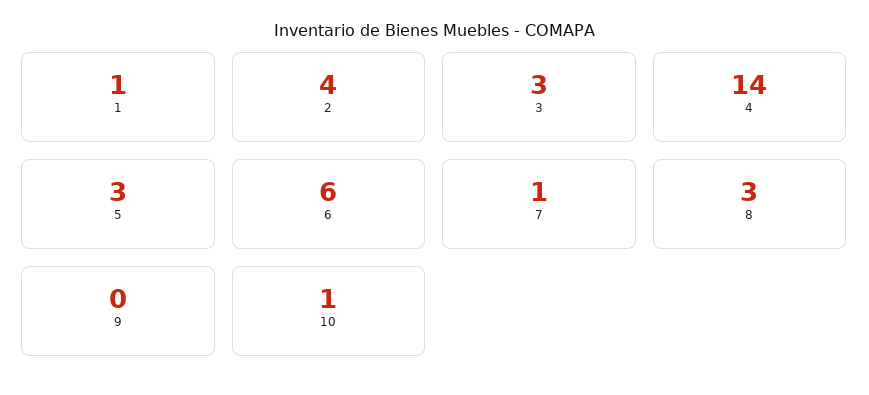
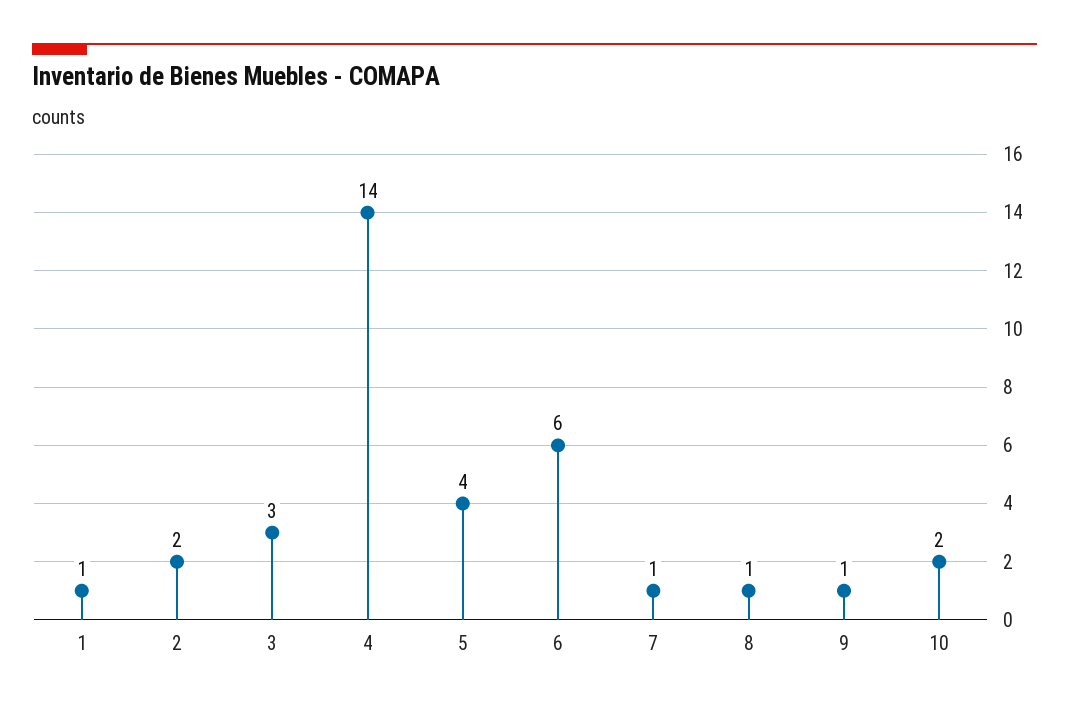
2: 4 -> 2
5: 3 -> 4
8: 3 -> 1
9: 0 -> 1
10: 1 -> 2

